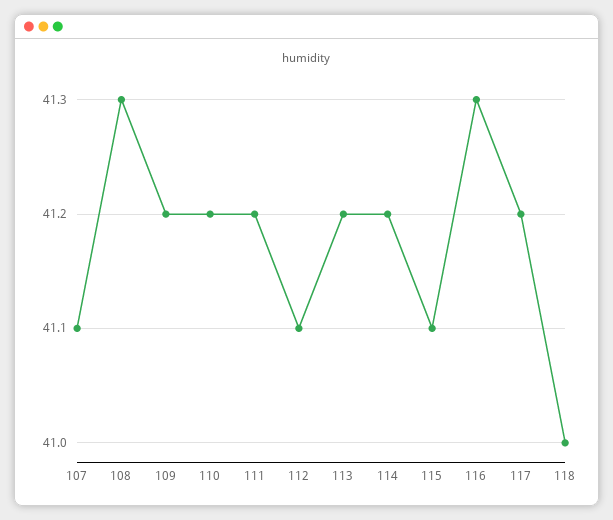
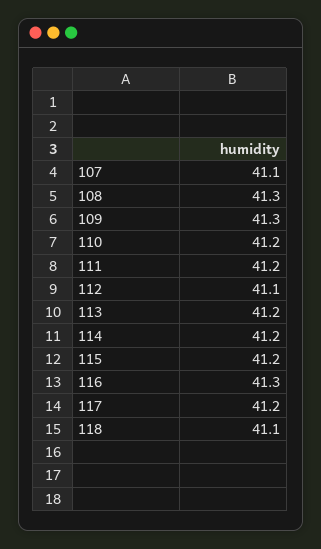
109: 41.2 -> 41.3
115: 41.1 -> 41.2
118: 41 -> 41.1

